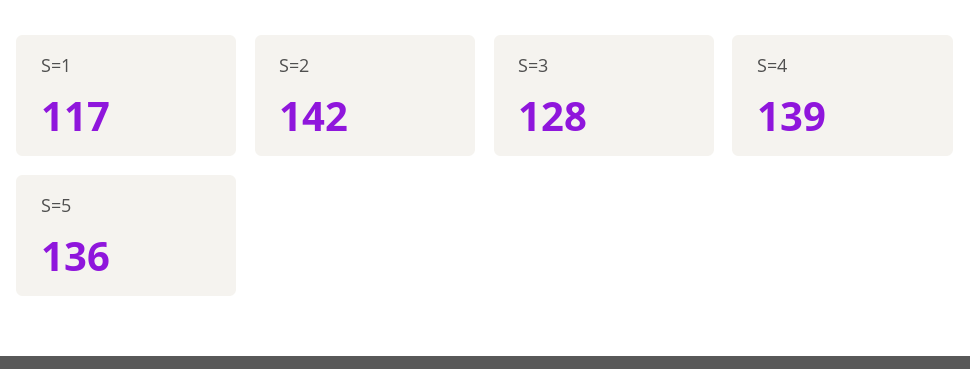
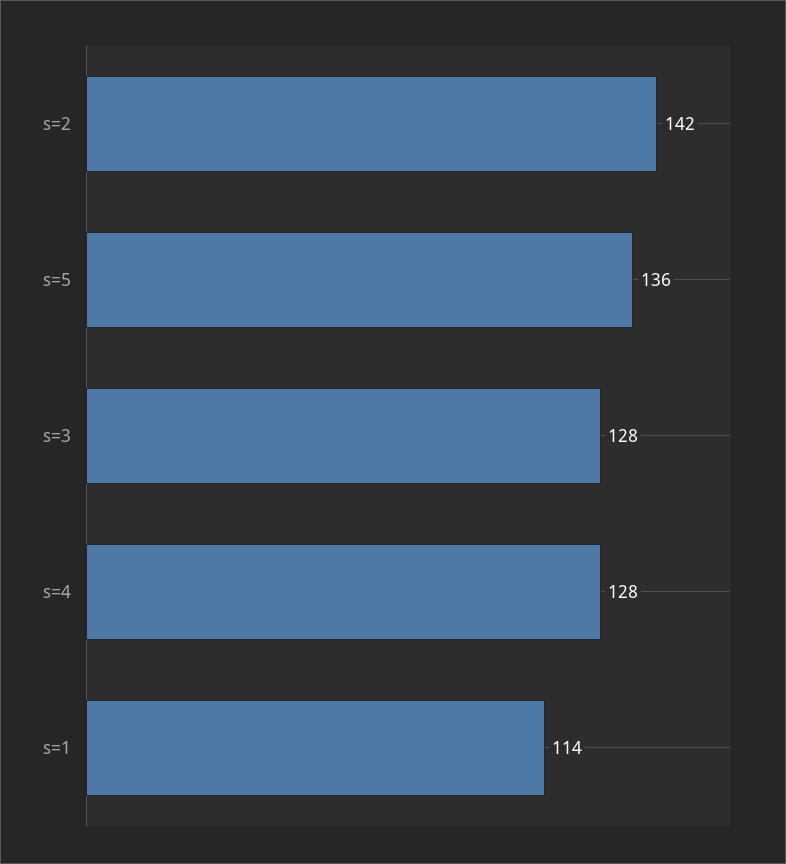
S=1: 117 -> 114
S=4: 139 -> 128

